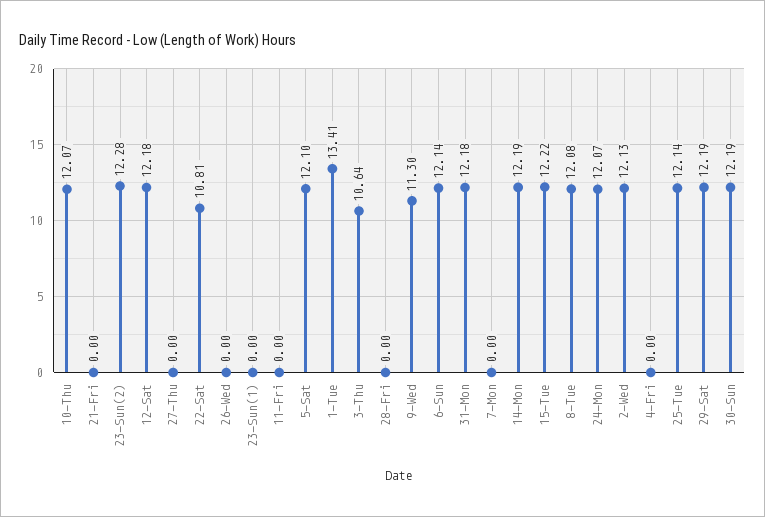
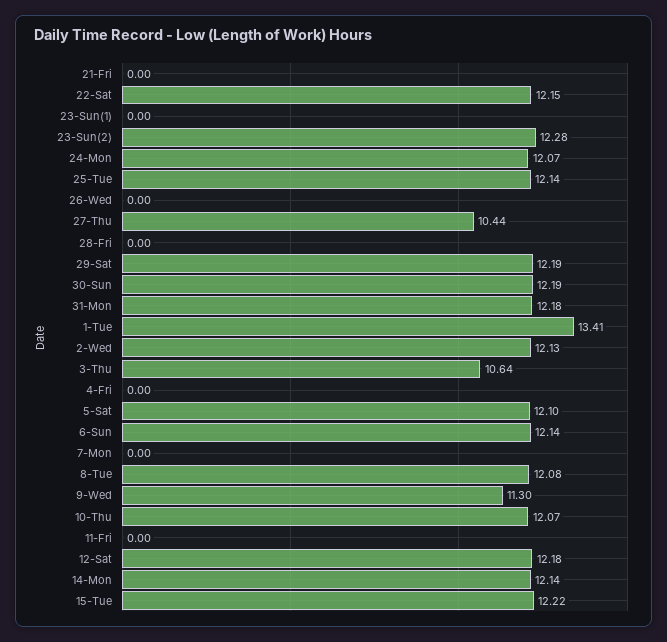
27-Thu: 0 -> 10.44
22-Sat: 10.81 -> 12.15
14-Mon: 12.19 -> 12.14

